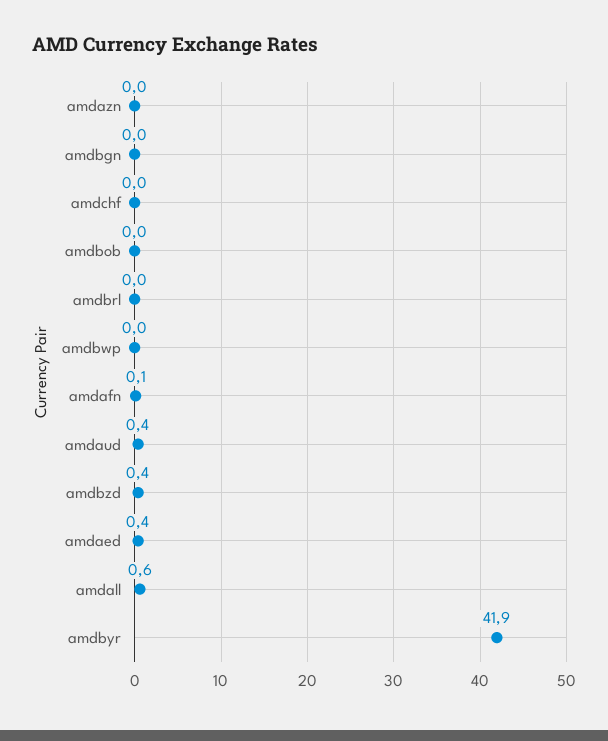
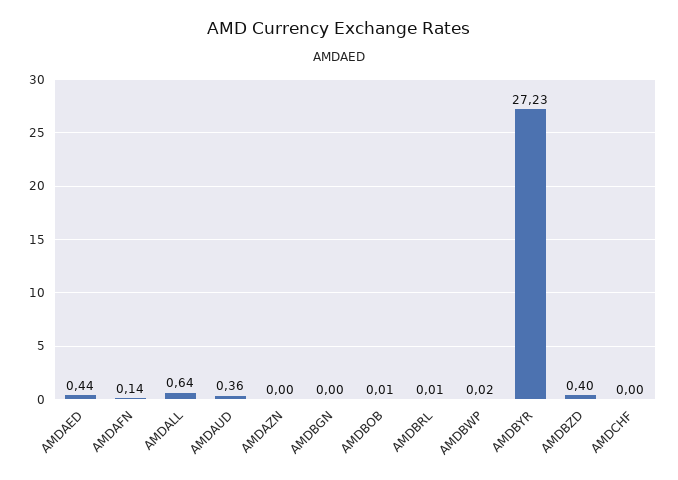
amdbyr: 41.9 -> 27.23

